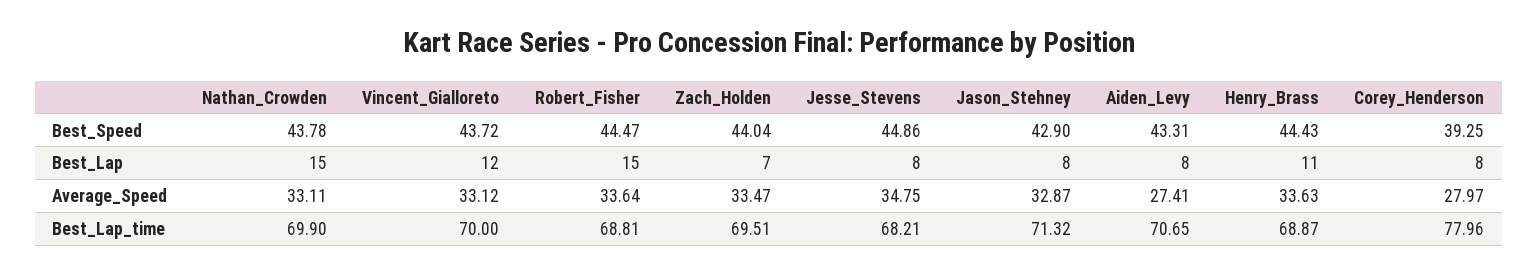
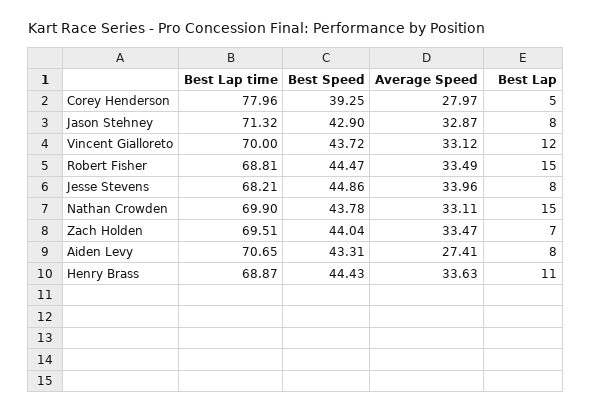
Corey_Henderson, Best_Lap: 8 -> 5
Robert_Fisher, Average_Speed: 33.64 -> 33.49
Jesse_Stevens, Average_Speed: 34.75 -> 33.96

